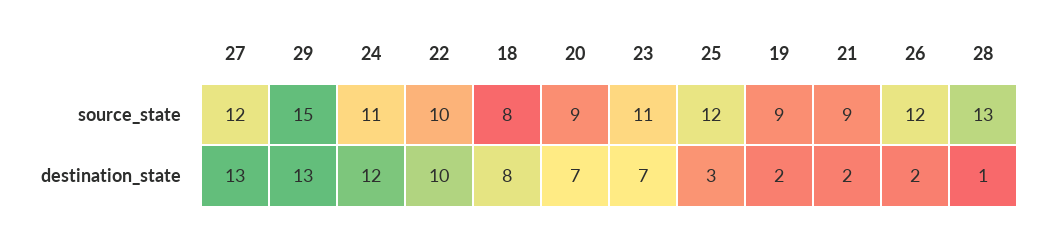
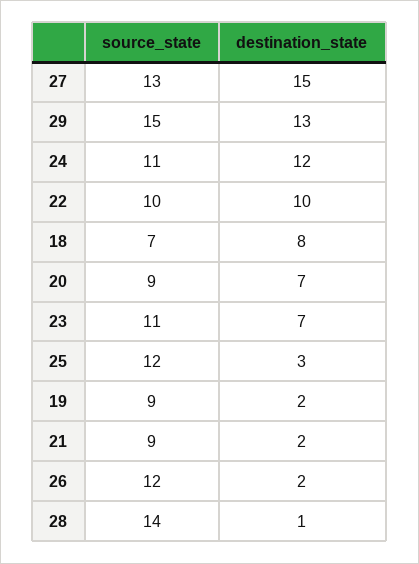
27, source_state: 12 -> 13
18, source_state: 8 -> 7
28, source_state: 13 -> 14
27, destination_state: 13 -> 15

